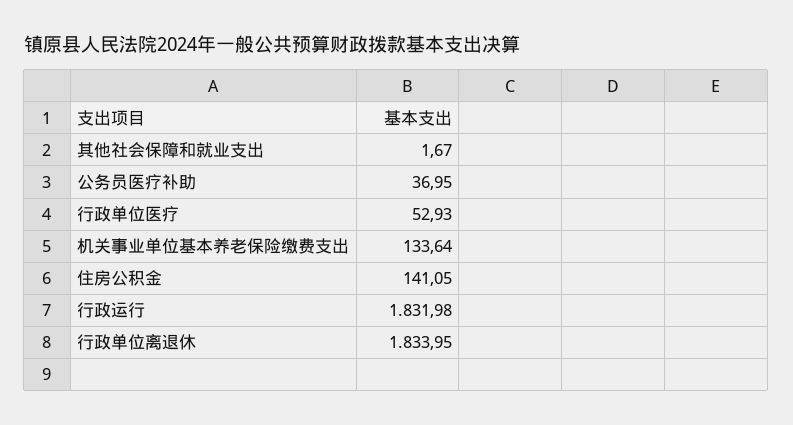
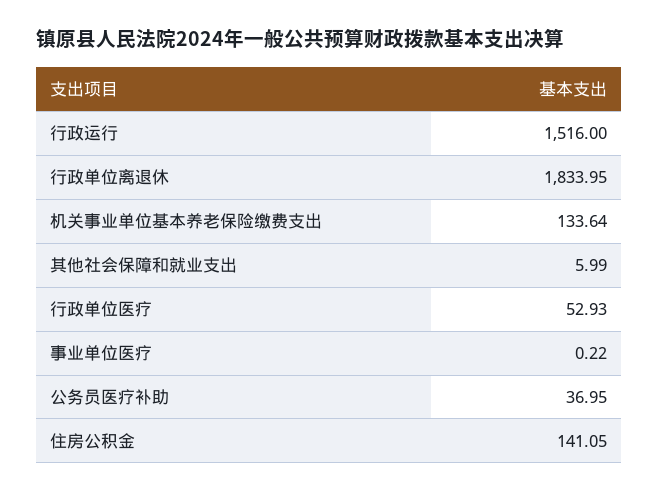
其他社会保障和就业支出: 1.67 -> 5.99
行政运行: 1831.98 -> 1516
事业单位医疗: none -> 0.22

